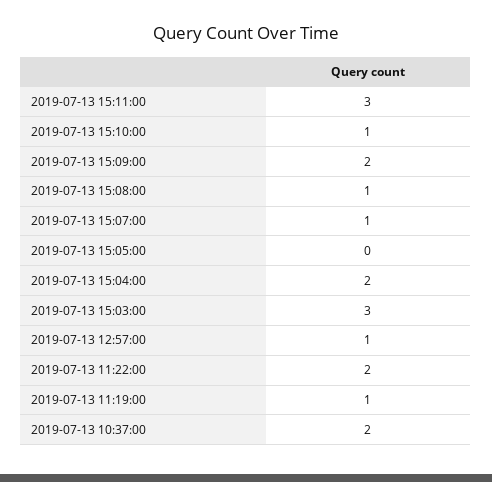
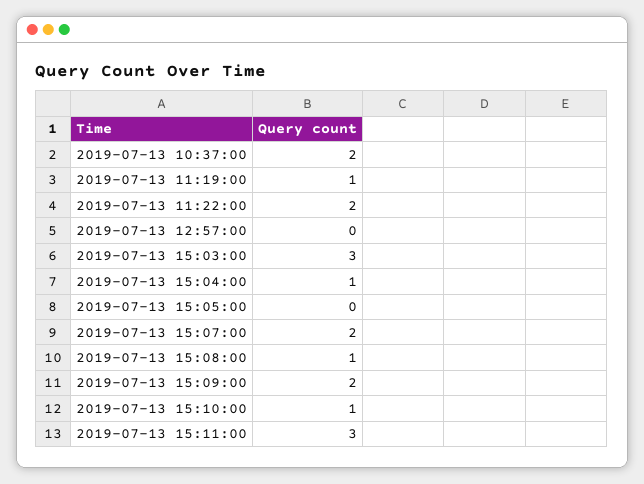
2019-07-13 15:07:00: 1 -> 2
2019-07-13 15:04:00: 2 -> 1
2019-07-13 12:57:00: 1 -> 0

